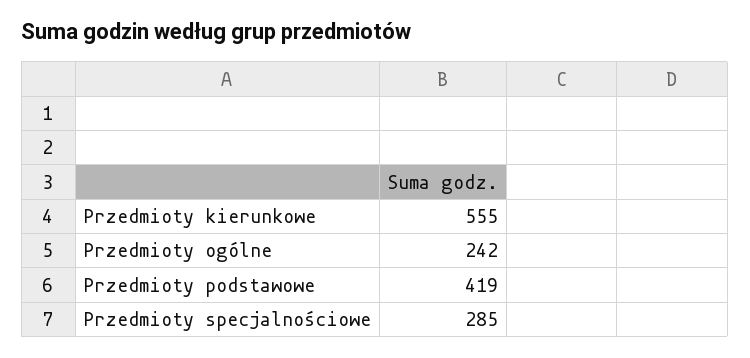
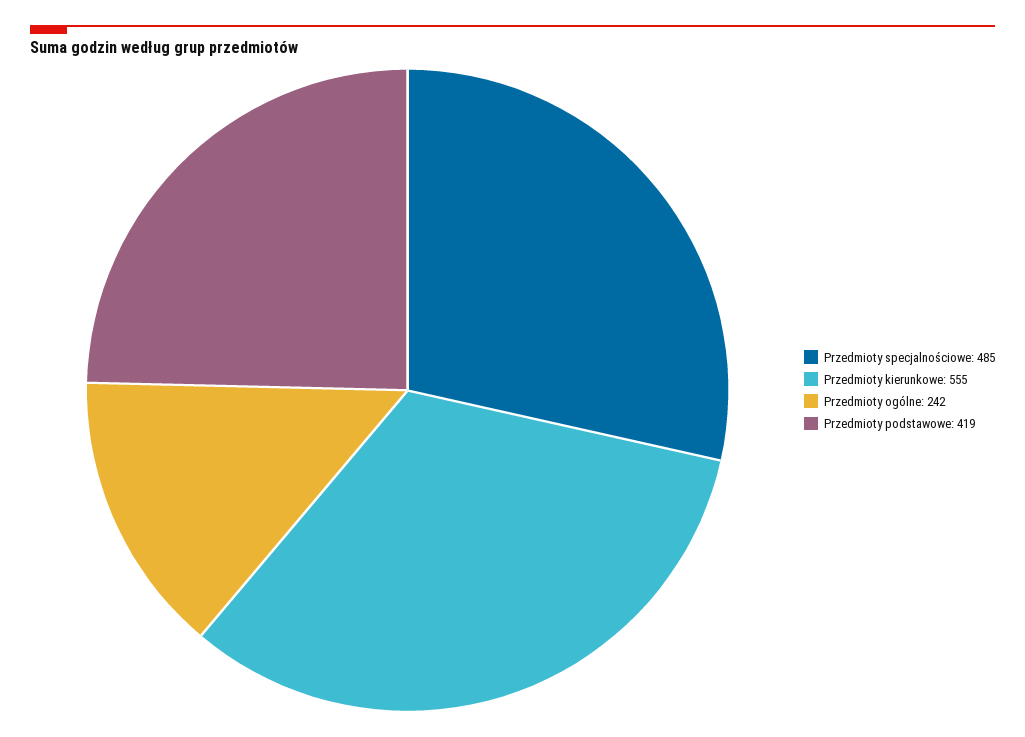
Przedmioty specjalnościowe: 285 -> 485

